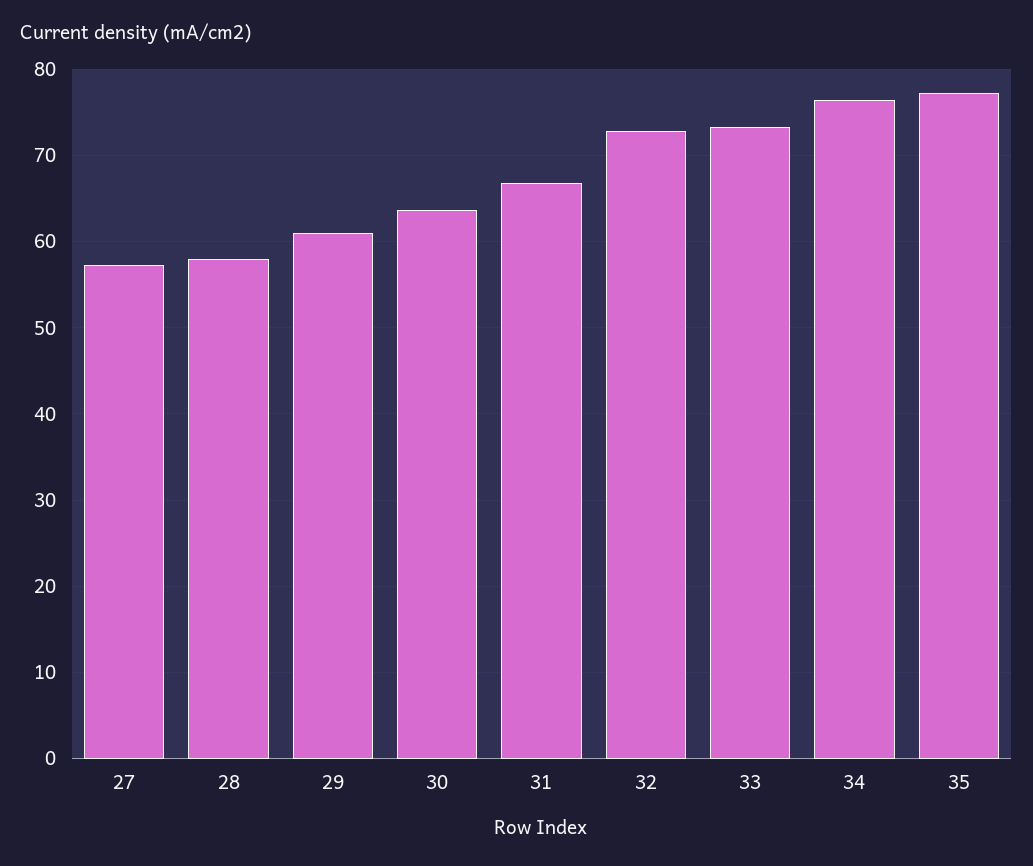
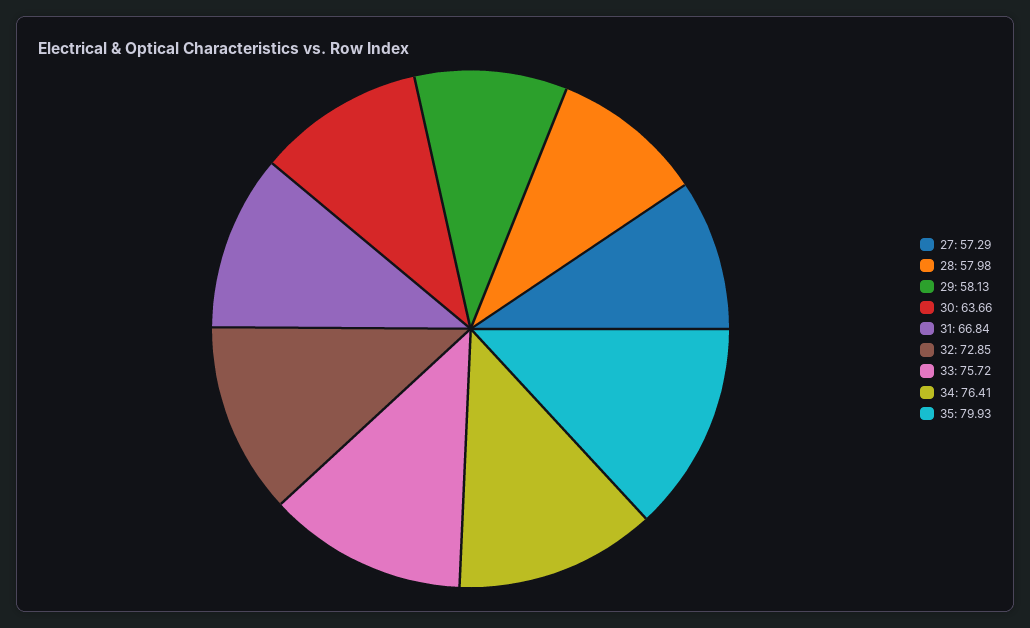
29: 61 -> 58.13
33: 73 -> 75.72
35: 77 -> 79.93

